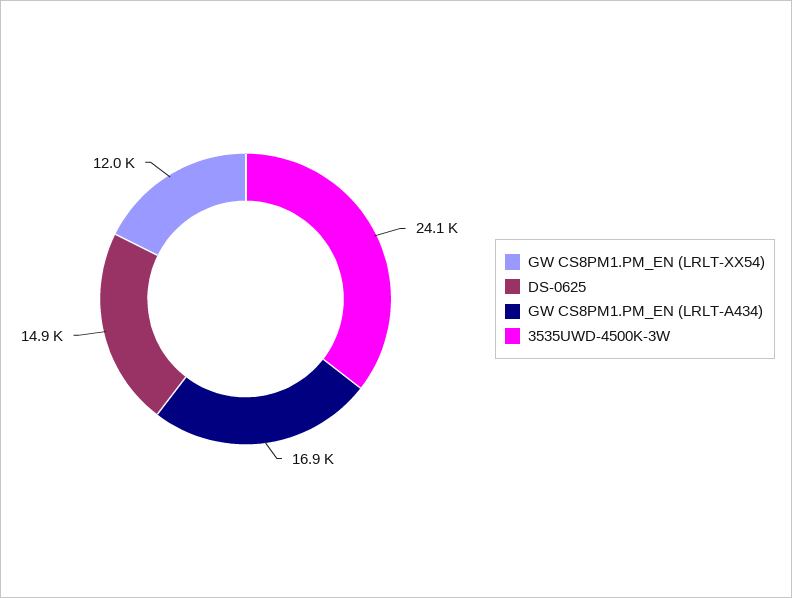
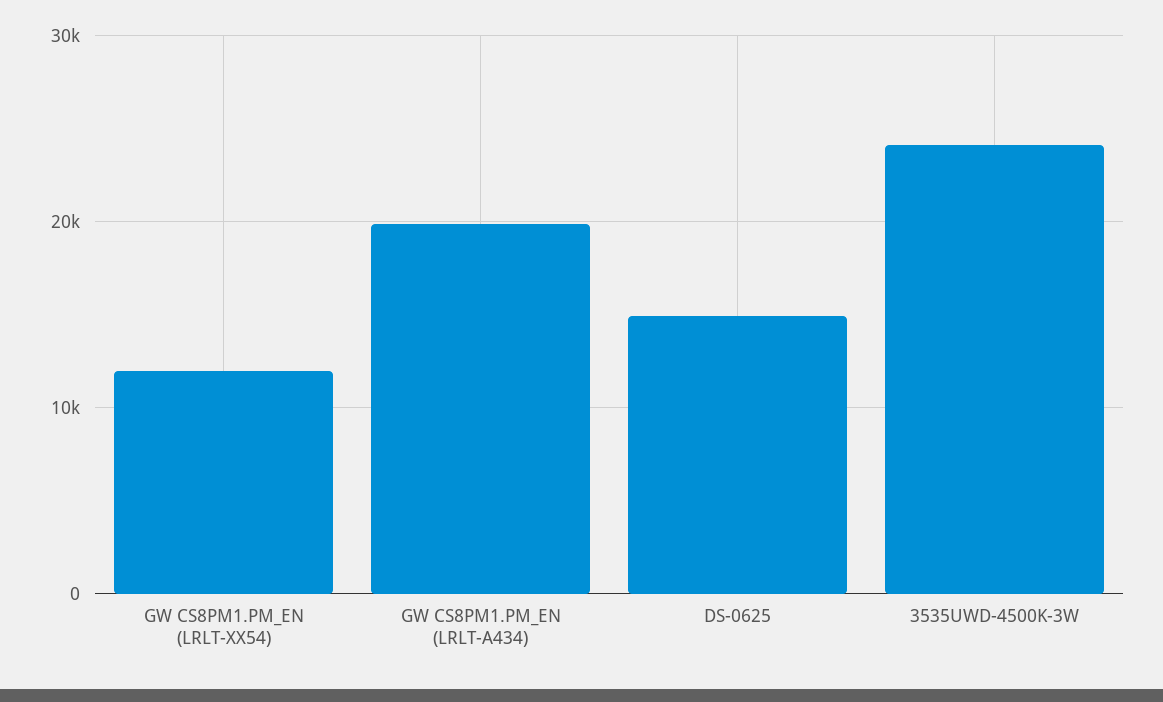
GW CS8PM1.PM_EN (LRLT-A434): 16900 -> 20000

